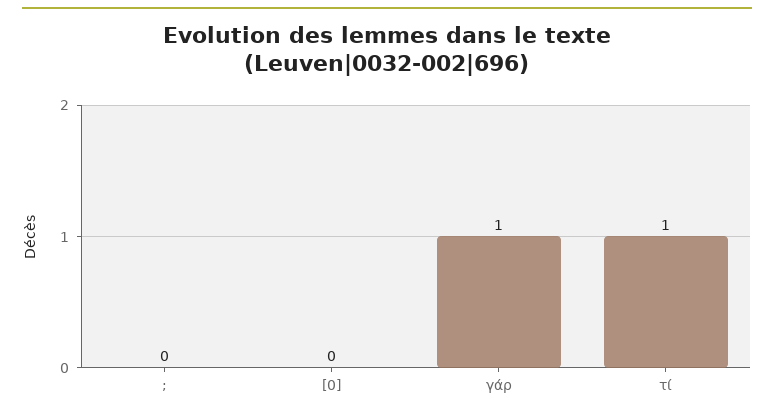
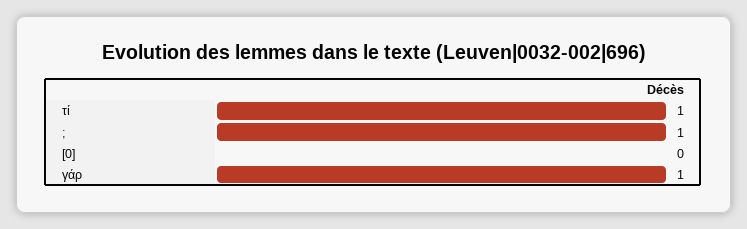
;: 0 -> 1

